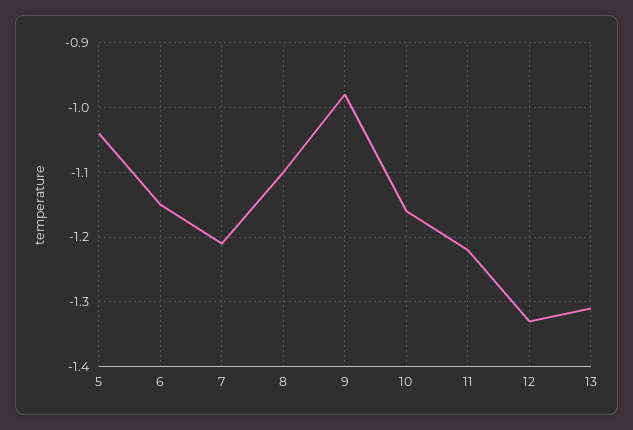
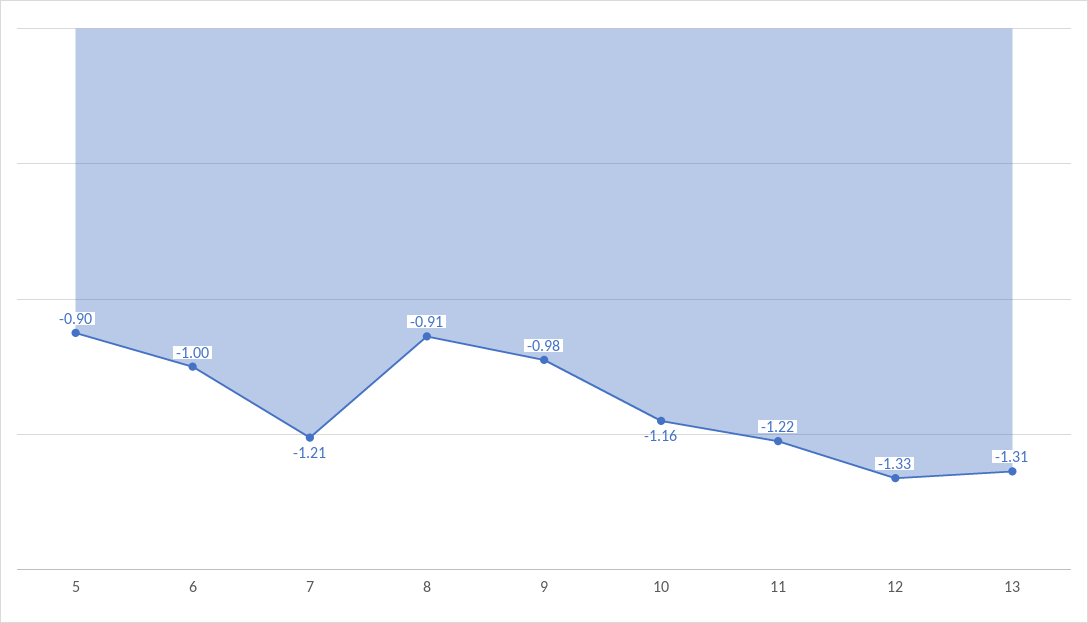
5: -1.04 -> -0.9
6: -1.15 -> -1
8: -1.1 -> -0.91

